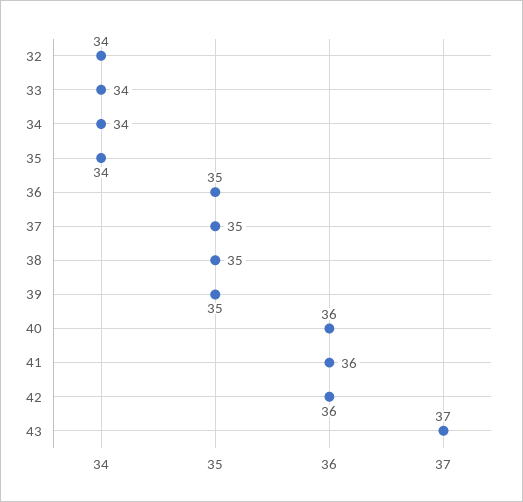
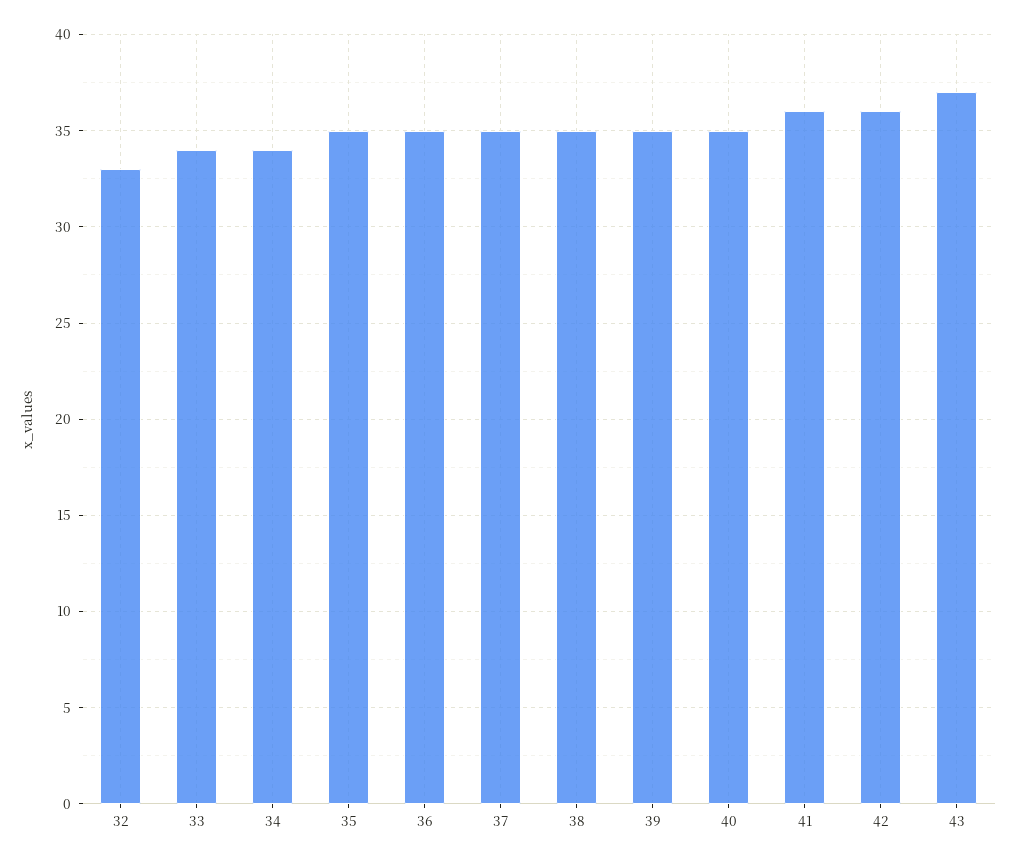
32: 34 -> 33
35: 34 -> 35
40: 36 -> 35

